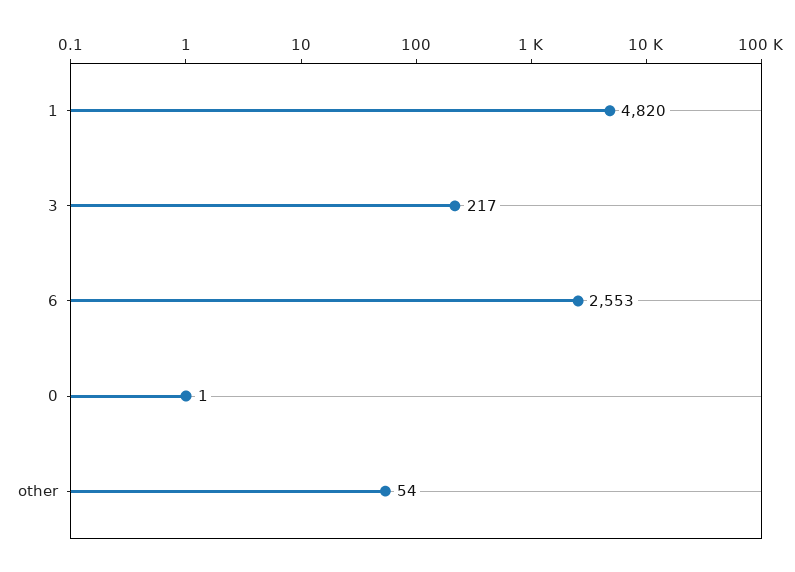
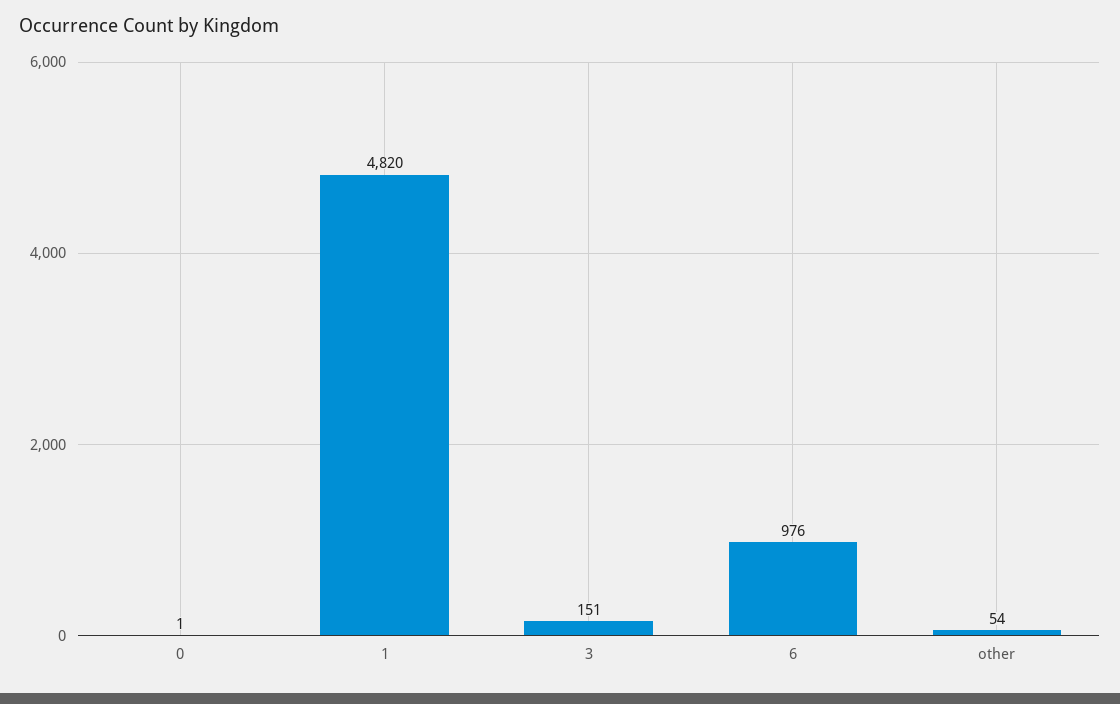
3: 217 -> 151
6: 2553 -> 976

